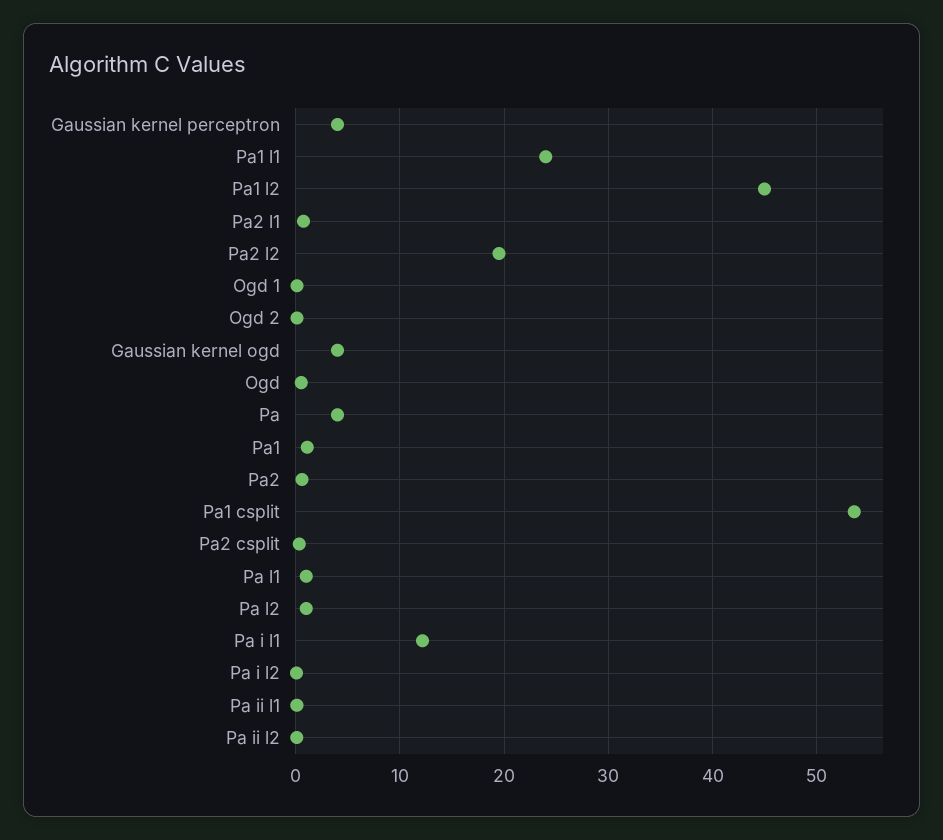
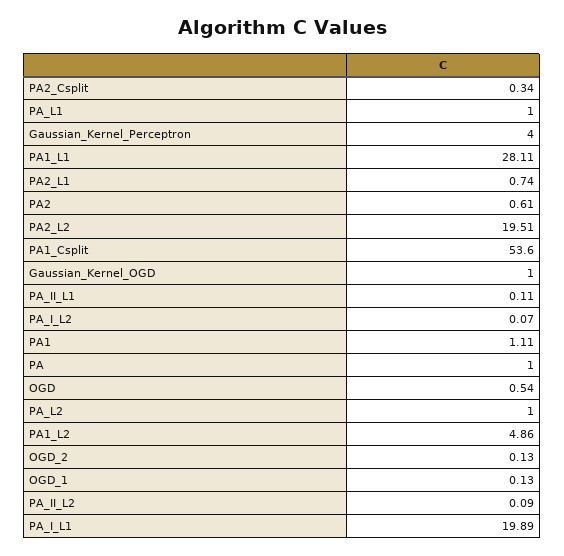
Pa1 l1: 24 -> 28.11
Pa1 l2: 45 -> 4.86
Gaussian kernel ogd: 4 -> 1
Pa: 4 -> 1
Pa i l1: 12 -> 19.89

